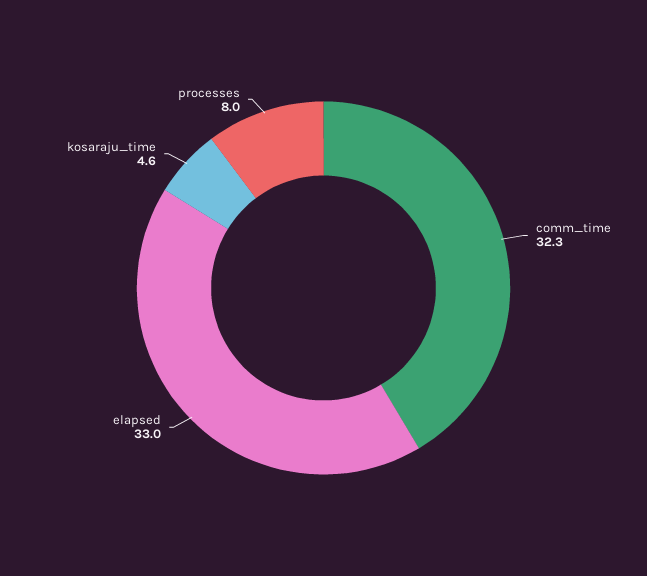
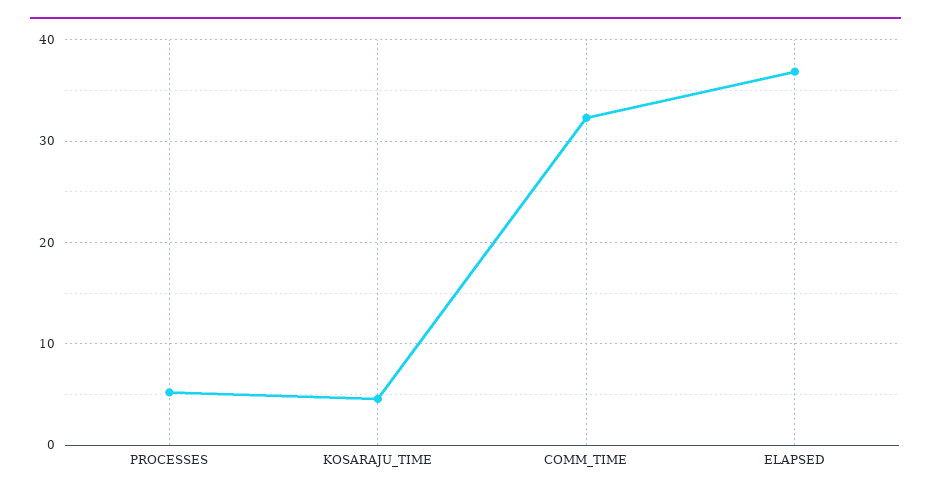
elapsed: 33 -> 37
processes: 8 -> 5

